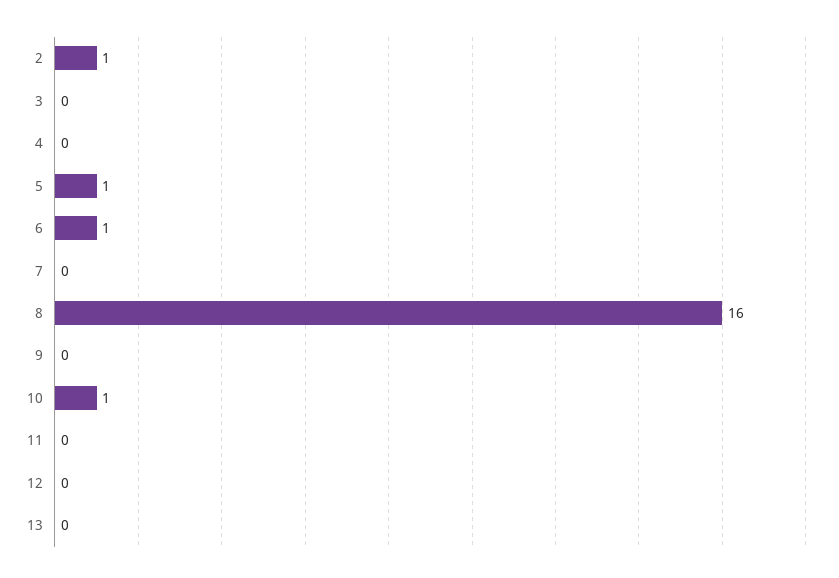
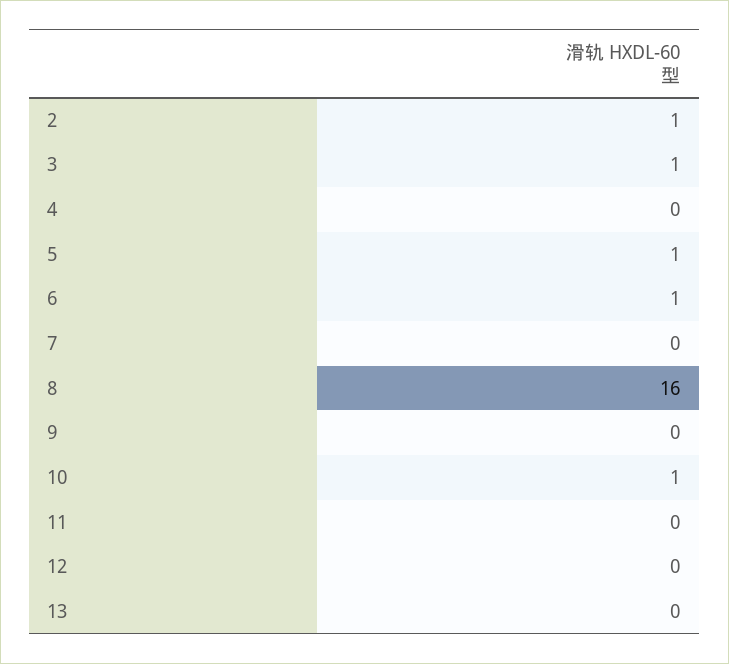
3: 0 -> 1

